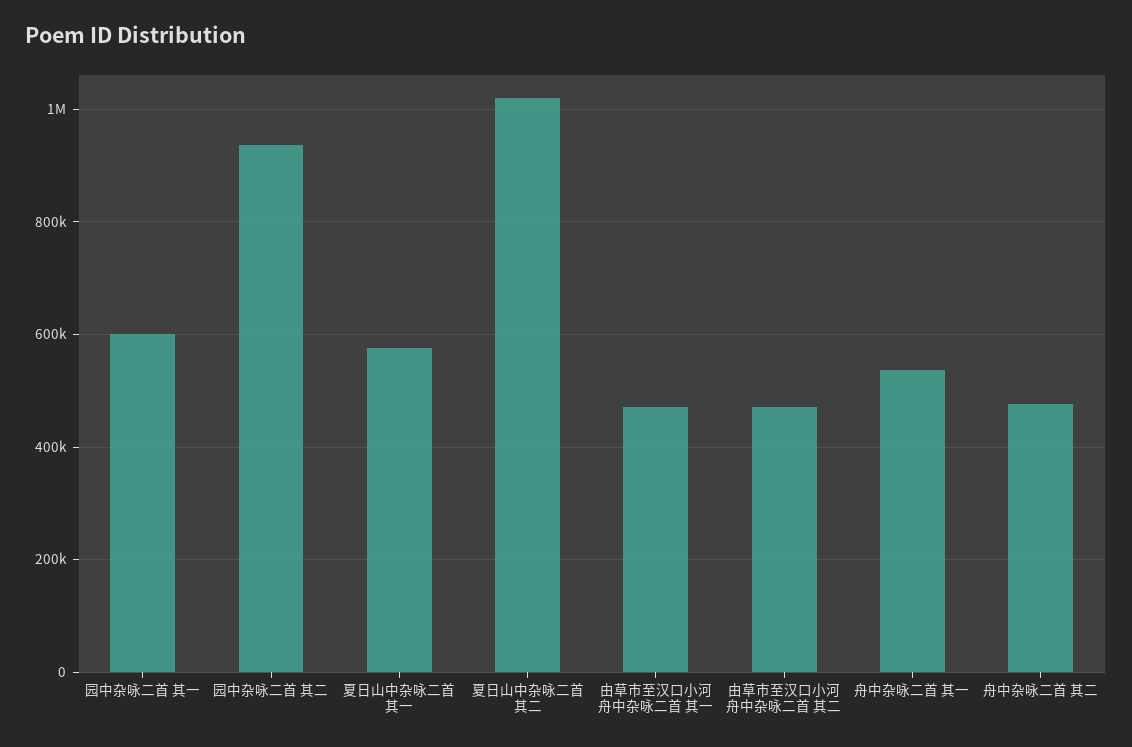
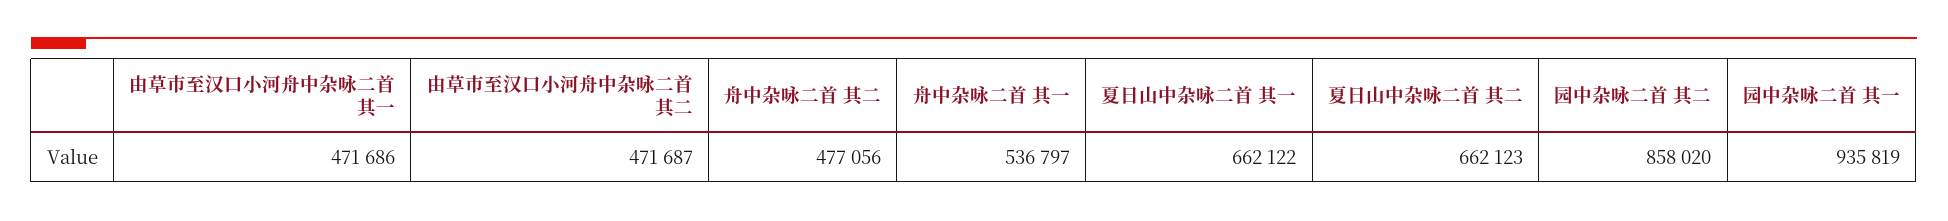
园中杂咏二首 其一: 600000 -> 935819
园中杂咏二首 其二: 940000 -> 858020
夏日山中杂咏二首 其一: 580000 -> 662122
夏日山中杂咏二首 其二: 1020000 -> 662123

